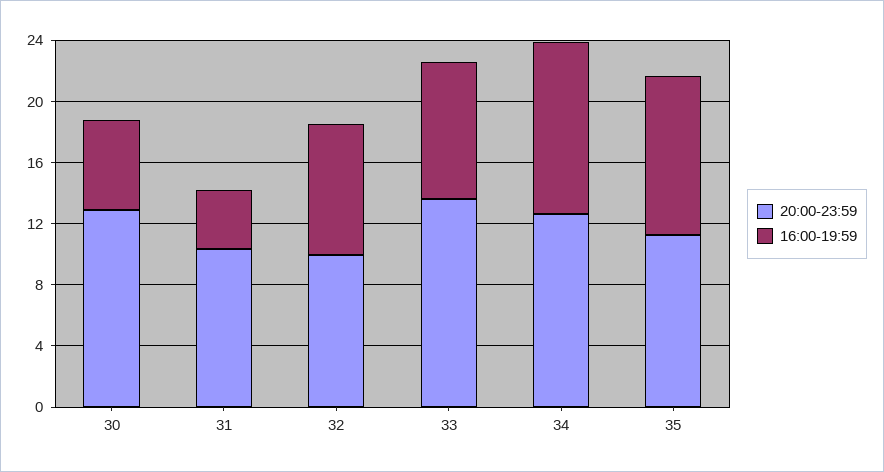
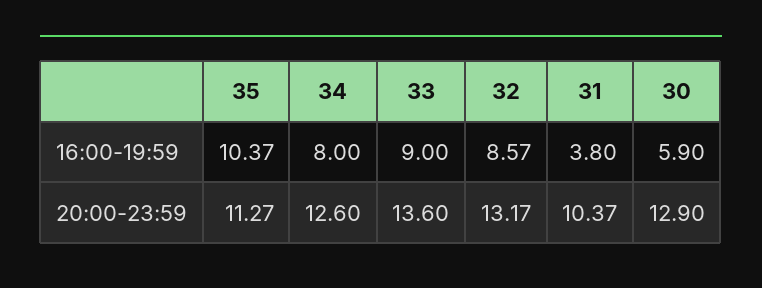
20:00-23:59, 32: 10 -> 13.17
16:00-19:59, 34: 11 -> 8

